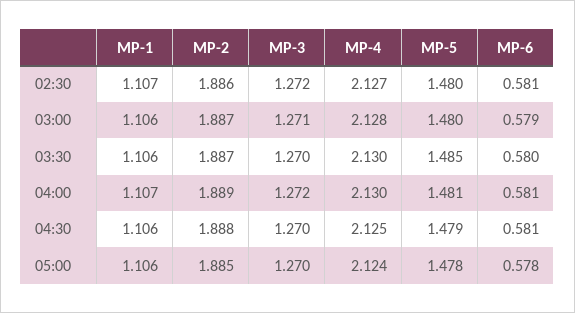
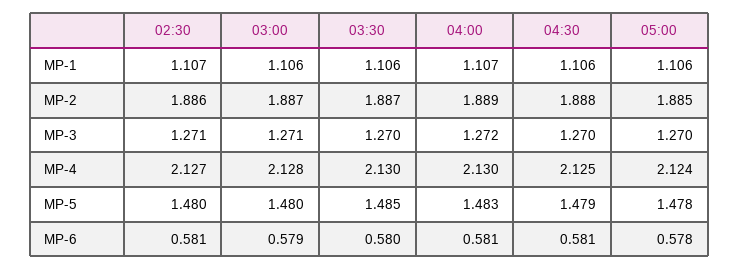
MP-3, 02:30: 1.272 -> 1.271
MP-5, 04:00: 1.481 -> 1.483

